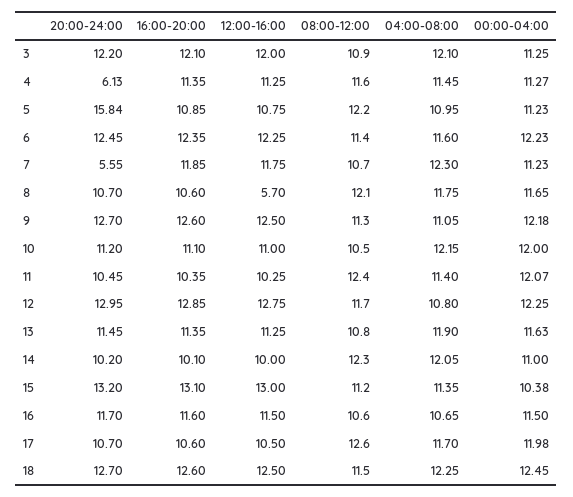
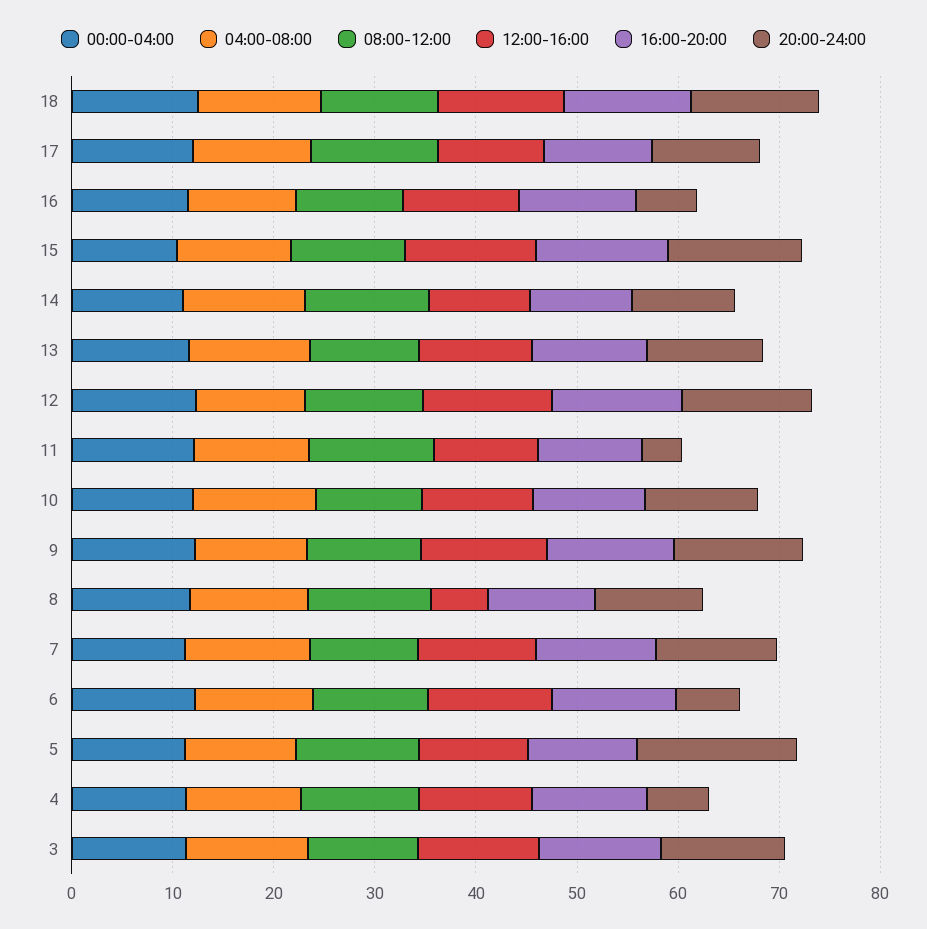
20:00-24:00, 6: 12.45 -> 6
20:00-24:00, 7: 5.55 -> 12
20:00-24:00, 11: 10.45 -> 4
20:00-24:00, 16: 11.7 -> 6

